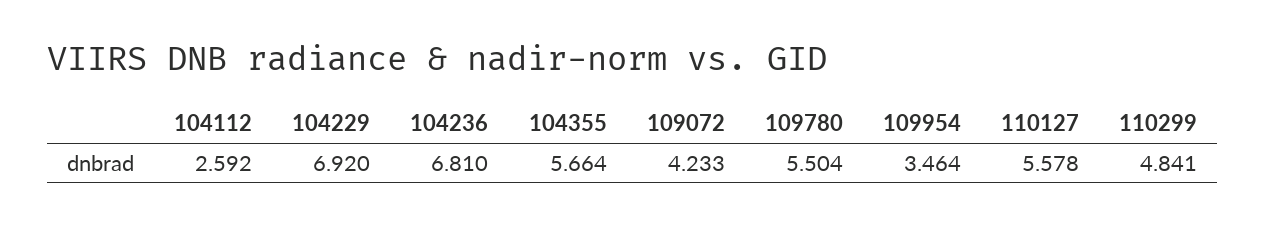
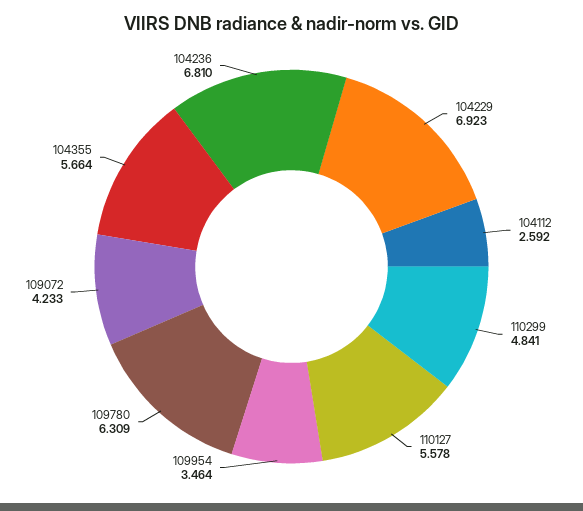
104229: 6.92 -> 6.923
109780: 5.504 -> 6.309

